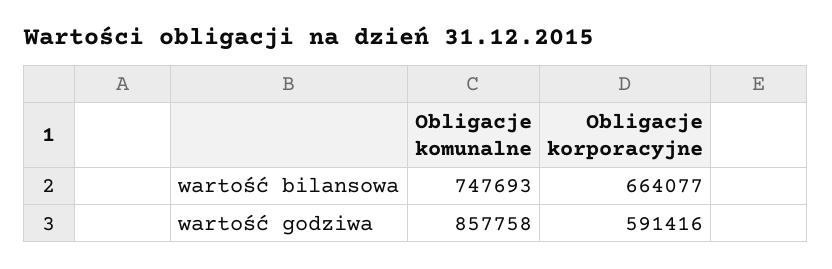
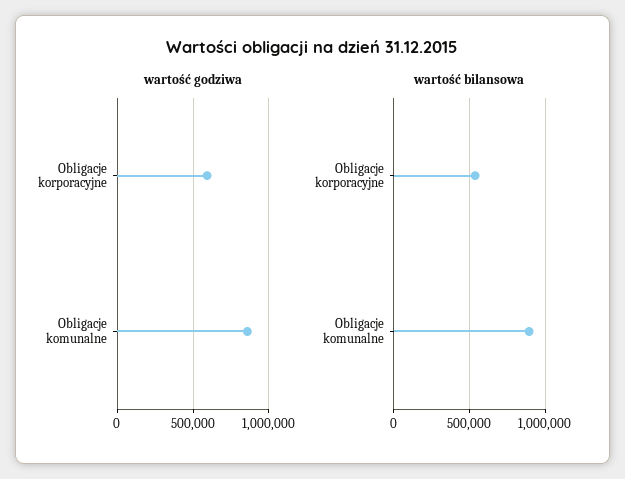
wartość bilansowa, Obligacje komunalne: 747693 -> 900000
wartość bilansowa, Obligacje korporacyjne: 664077 -> 550000

